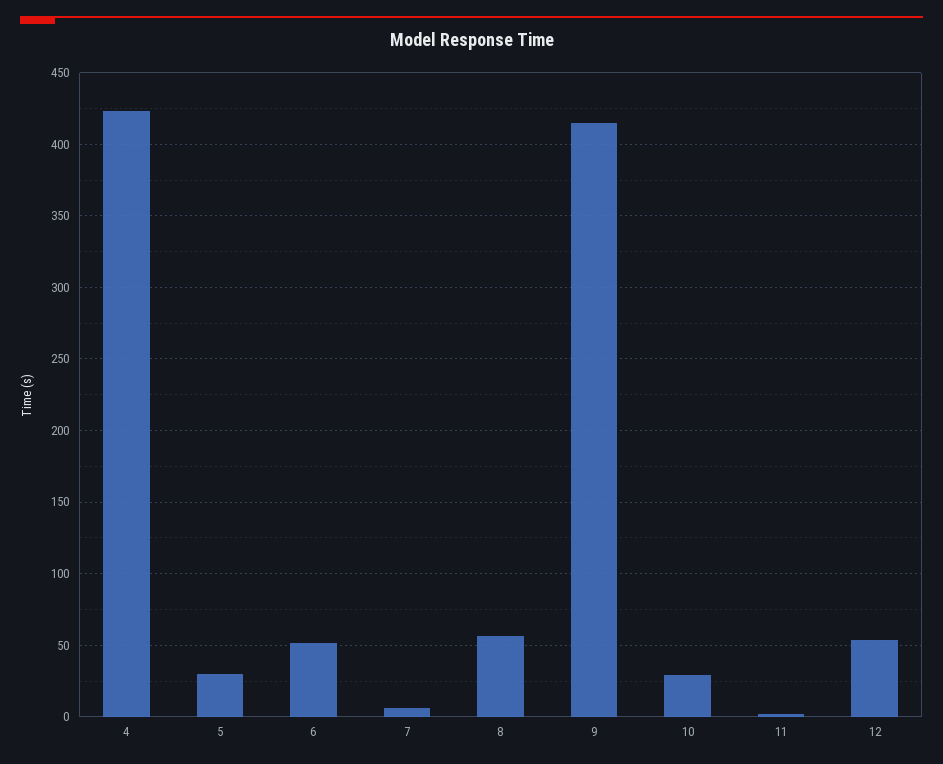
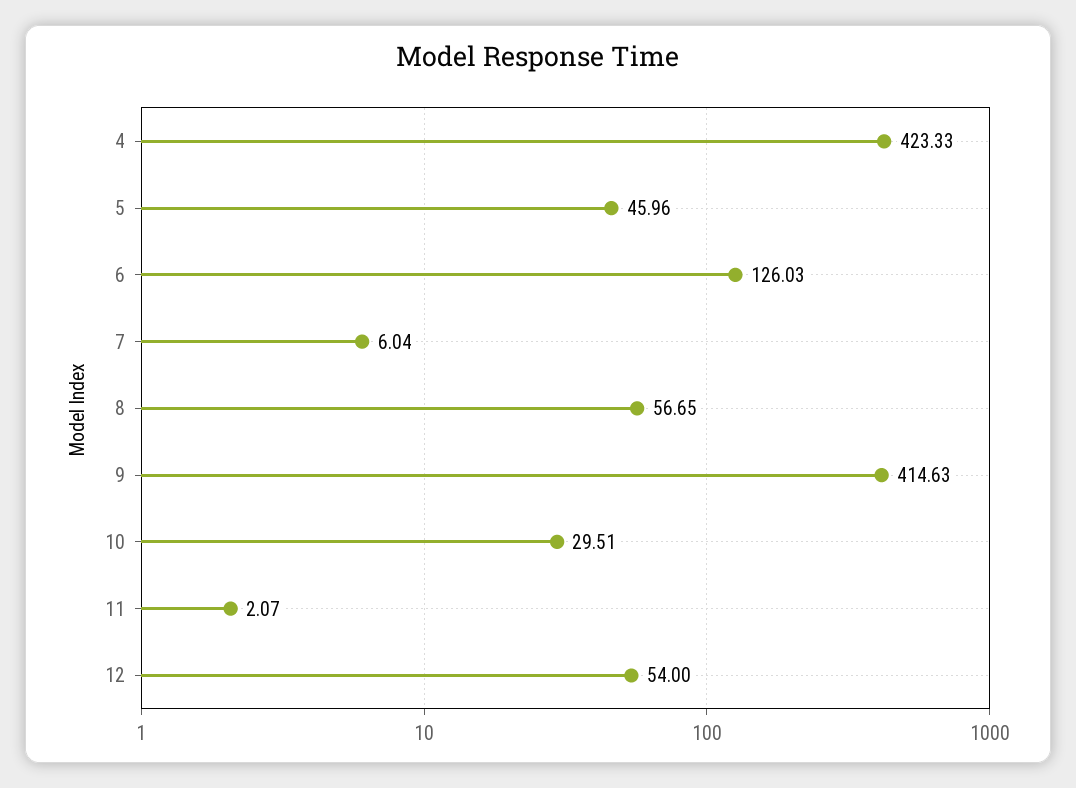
5: 30 -> 45.96
6: 50 -> 126.03

